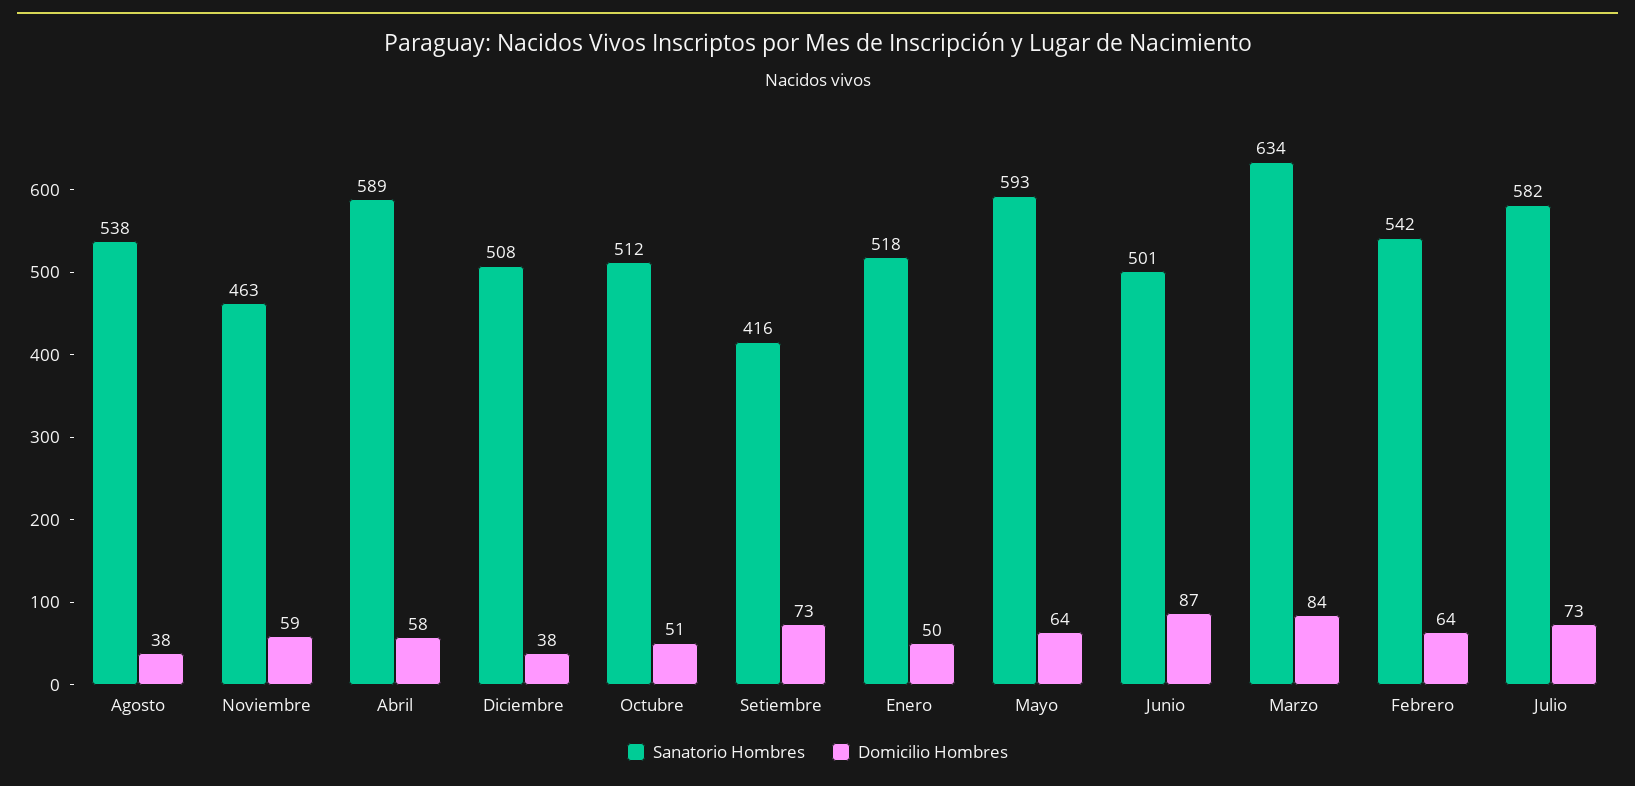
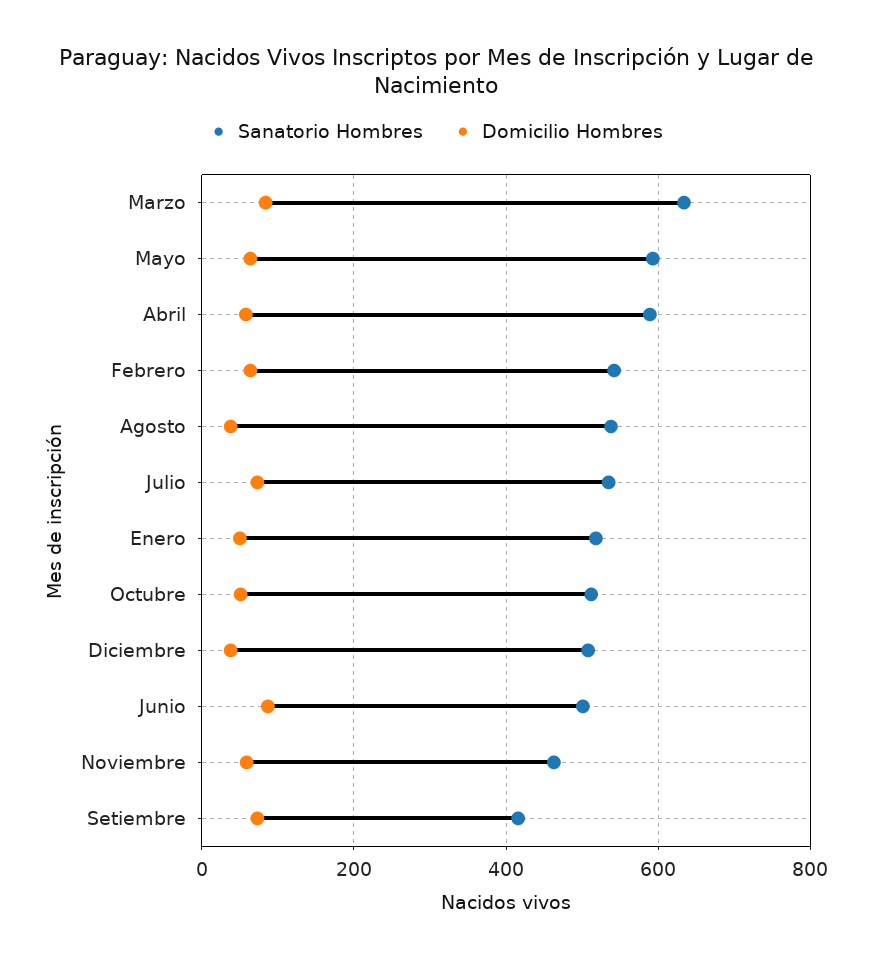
Sanatorio Hombres, Julio: 582 -> 540

